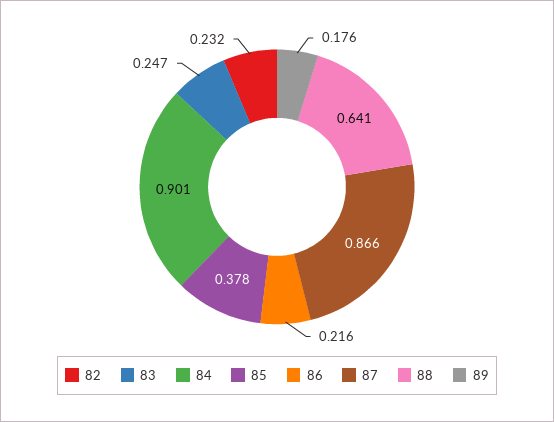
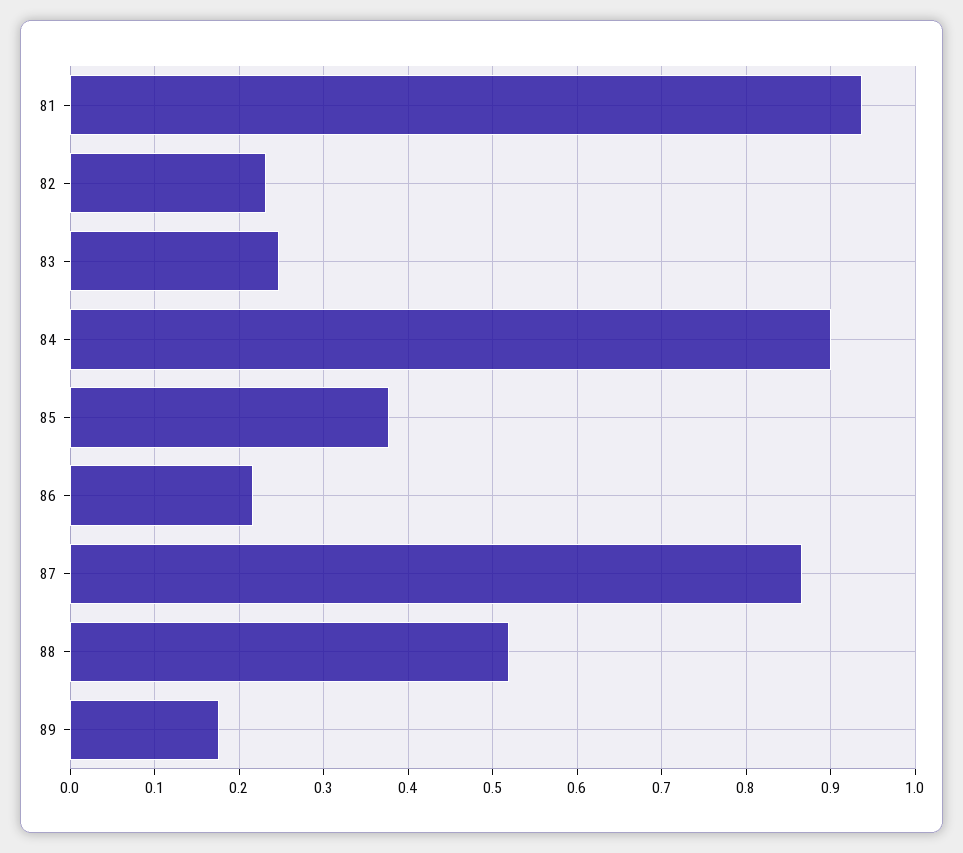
88: 0.641 -> 0.52
81: none -> 0.94

